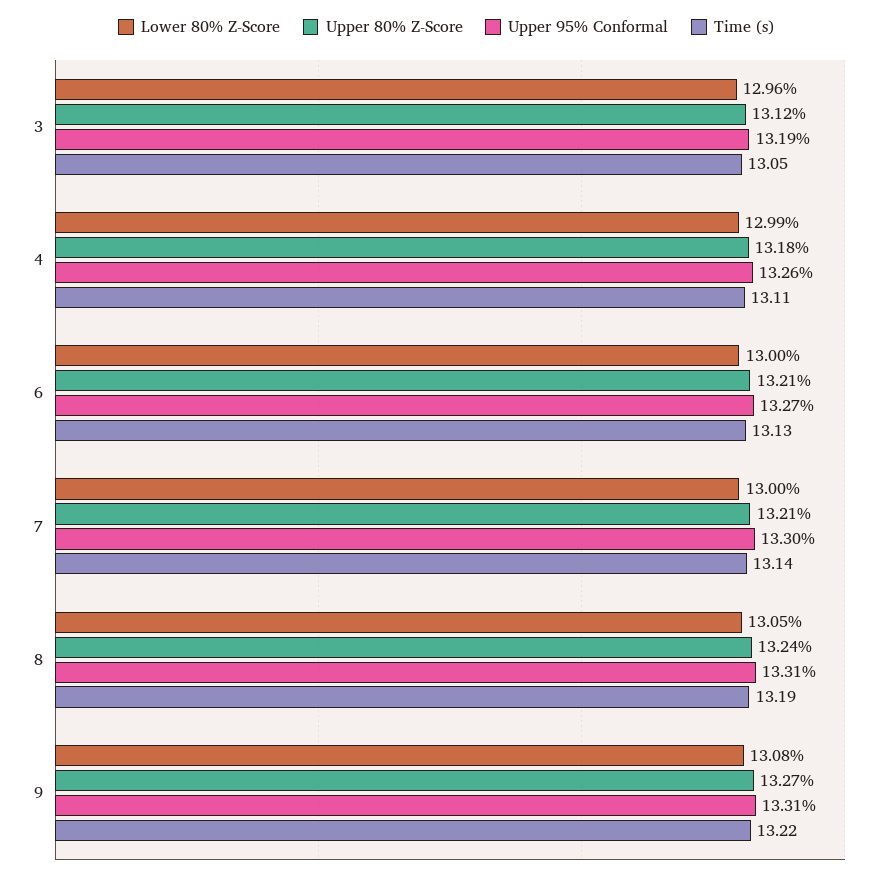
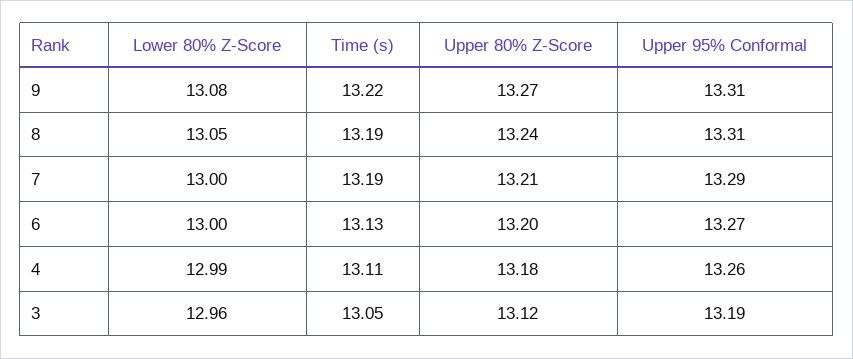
Upper 80% Z-Score, 6: 13.21 -> 13.2
Upper 95% Conformal, 7: 13.3 -> 13.29
Time (s), 7: 13.14 -> 13.19

